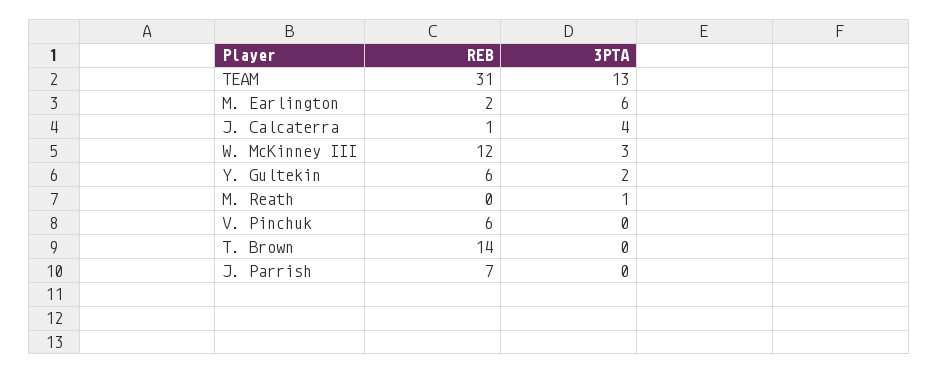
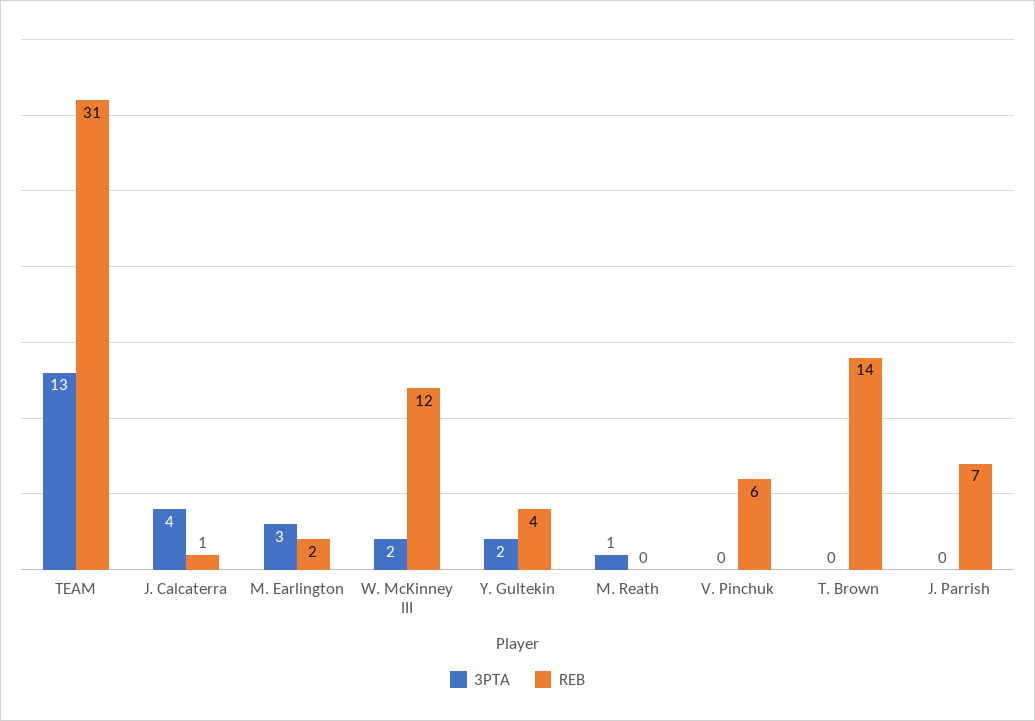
3PTA, M. Earlington: 6 -> 3
3PTA, W. McKinney III: 3 -> 2
REB, Y. Gultekin: 6 -> 4

